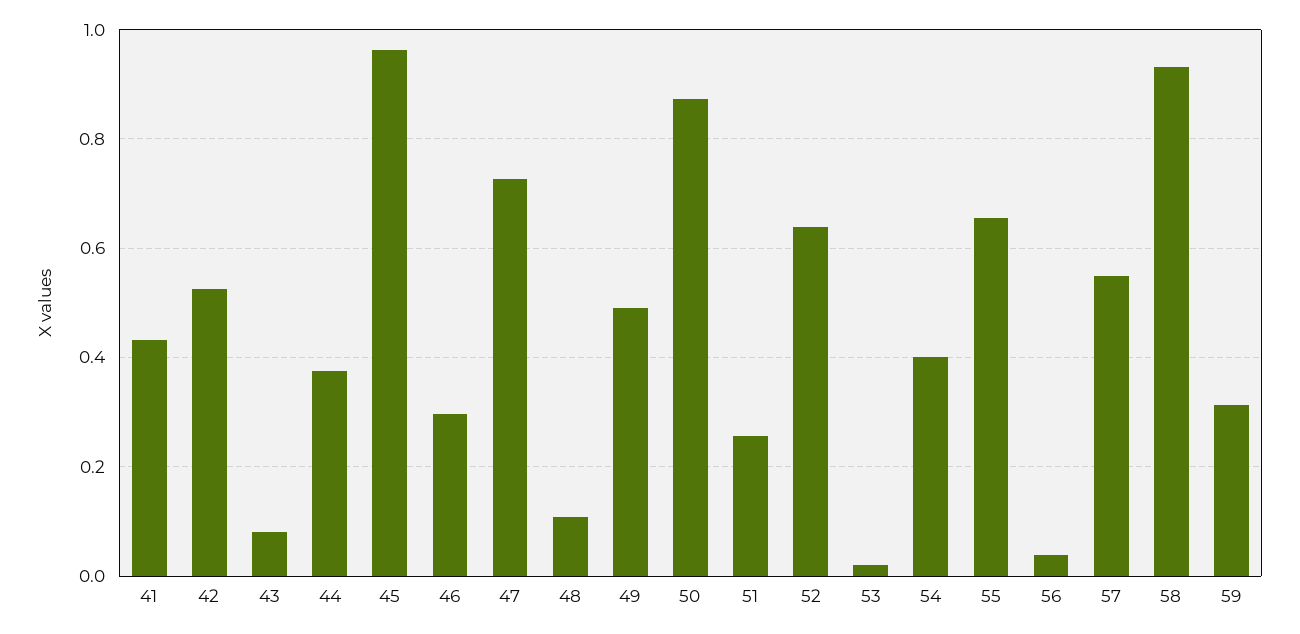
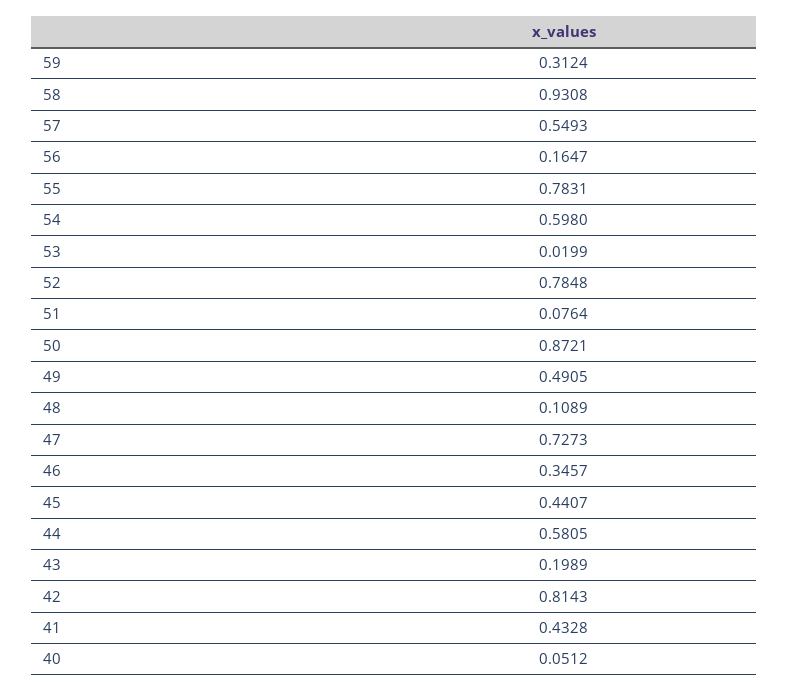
42: 0.52 -> 0.8143
43: 0.08 -> 0.1989
44: 0.38 -> 0.5805
45: 0.96 -> 0.4407
46: 0.3 -> 0.3457
51: 0.26 -> 0.0764
52: 0.64 -> 0.7848
54: 0.4 -> 0.598
55: 0.66 -> 0.7831
56: 0.04 -> 0.1647
40: none -> 0.0512

